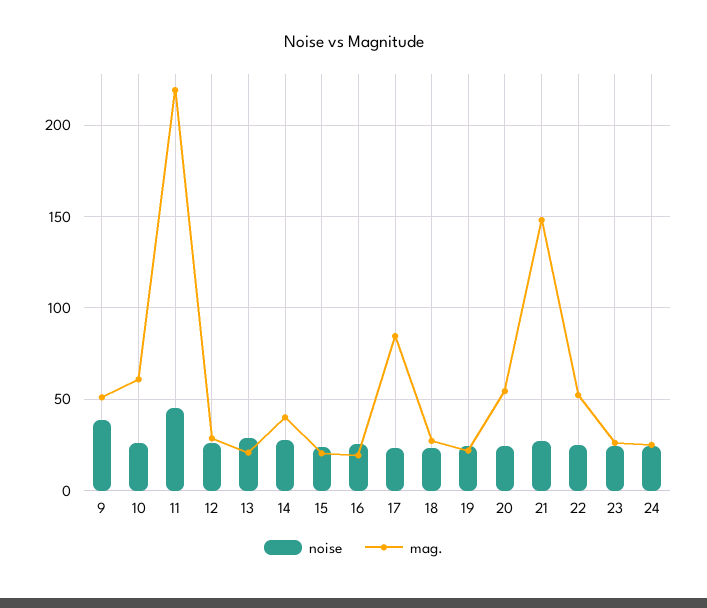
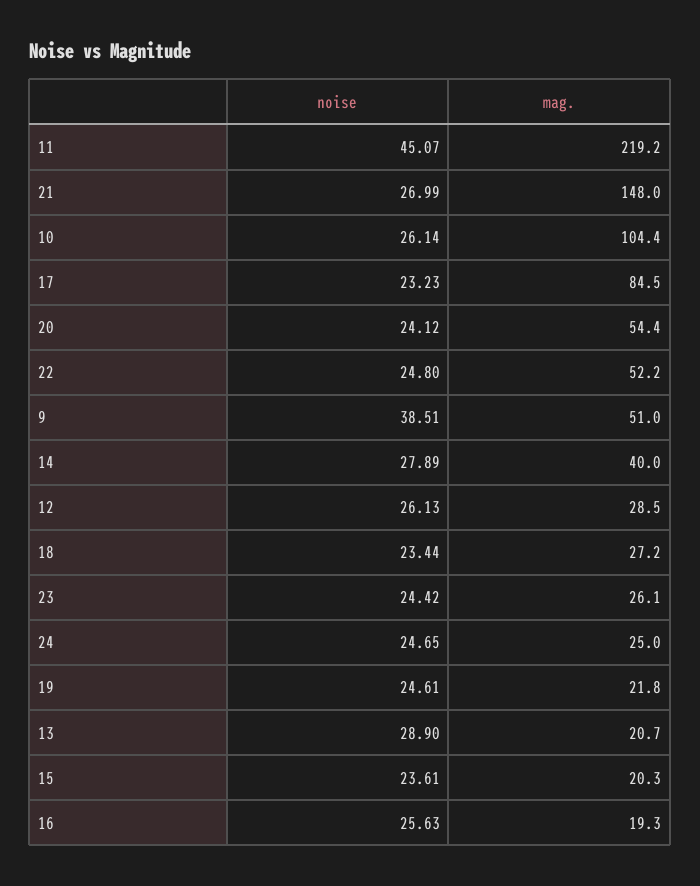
mag., 10: 60 -> 104.4

